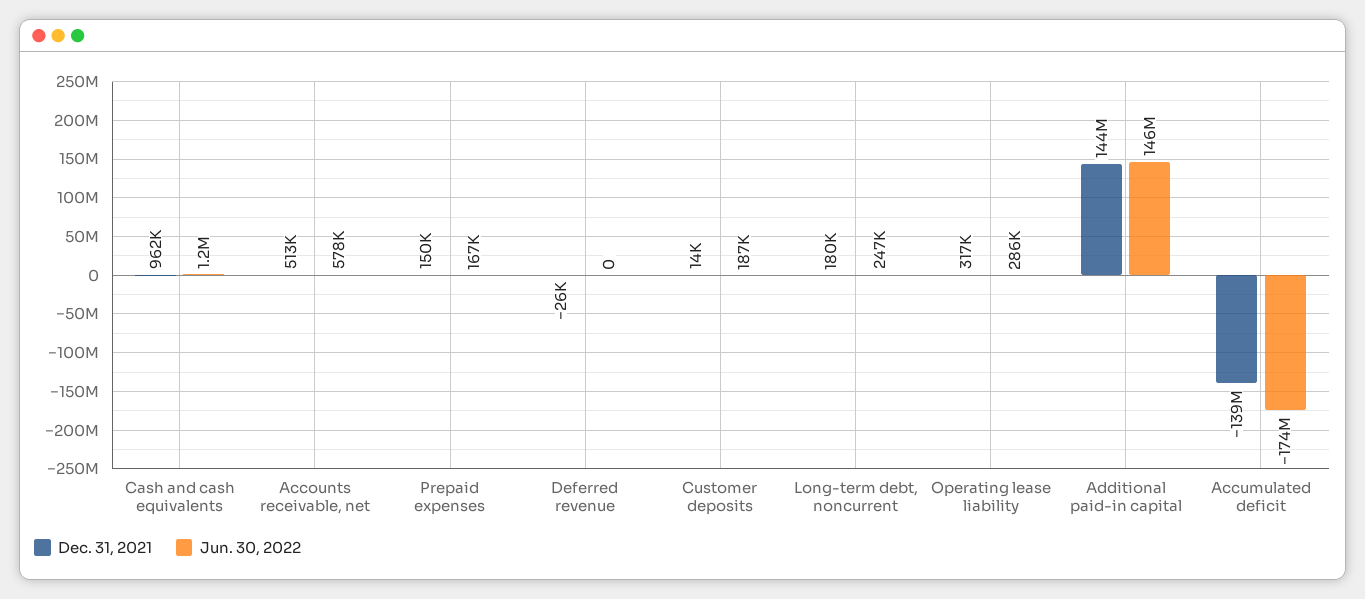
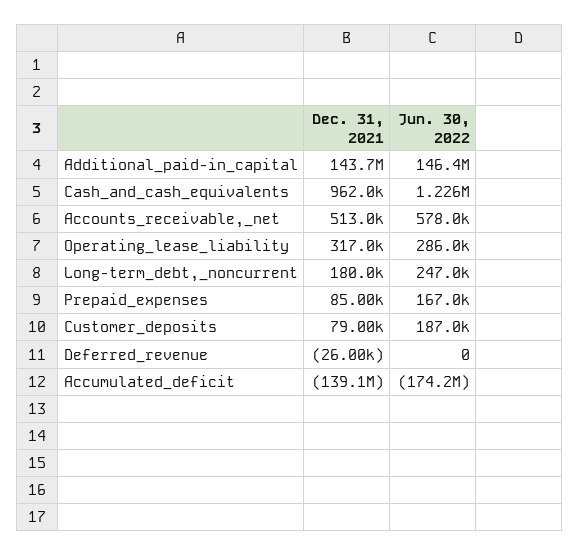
Dec. 31, 2021, Prepaid expenses: 150000 -> 85000
Dec. 31, 2021, Customer deposits: 14000 -> 79000

